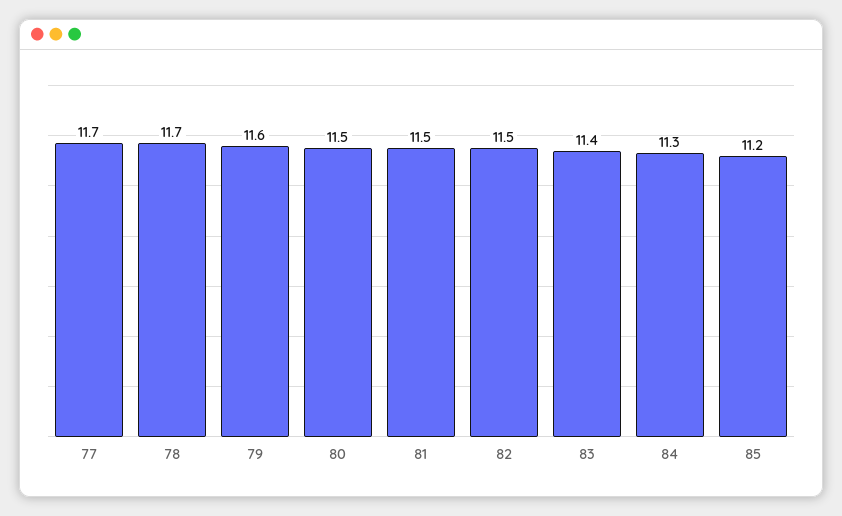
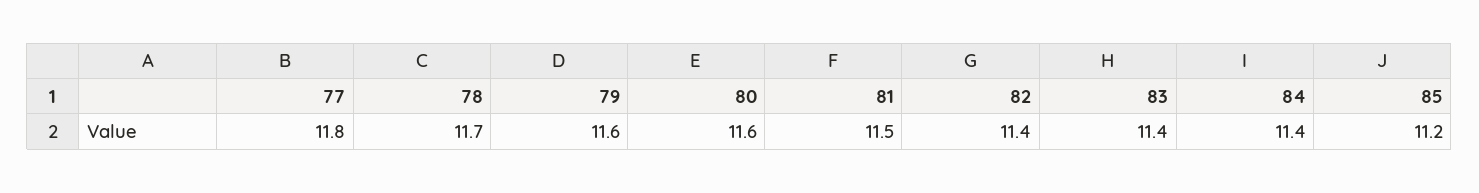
77: 11.7 -> 11.8
80: 11.5 -> 11.6
82: 11.5 -> 11.4
84: 11.3 -> 11.4

